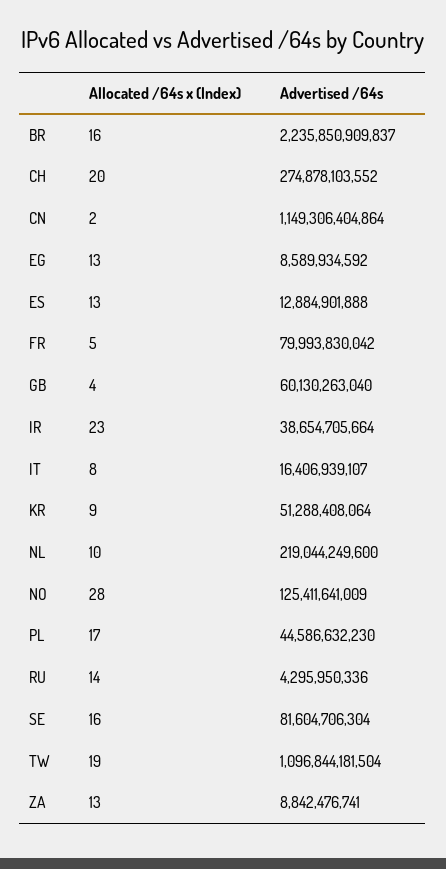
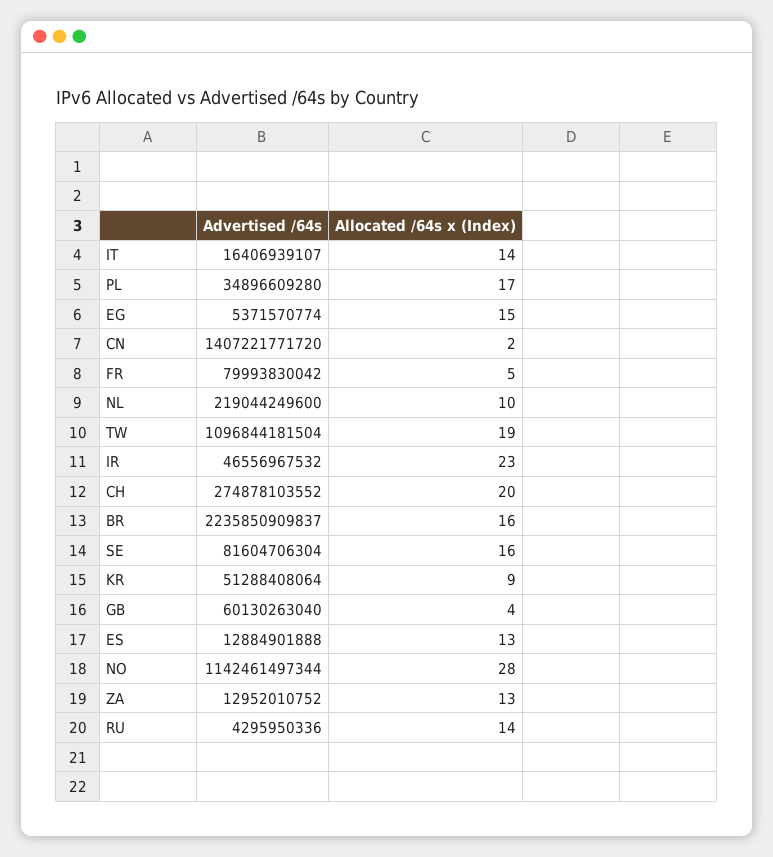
Advertised /64s, CN: 1149306404864 -> 1407221771720
Allocated /64s x (Index), EG: 13 -> 15
Advertised /64s, EG: 8589934592 -> 5371570774
Advertised /64s, IR: 38654705664 -> 46556967532
Allocated /64s x (Index), IT: 8 -> 14
Advertised /64s, NO: 125411641009 -> 1142461497344
Advertised /64s, PL: 44586632230 -> 34896609280
Advertised /64s, ZA: 8842476741 -> 12952010752

